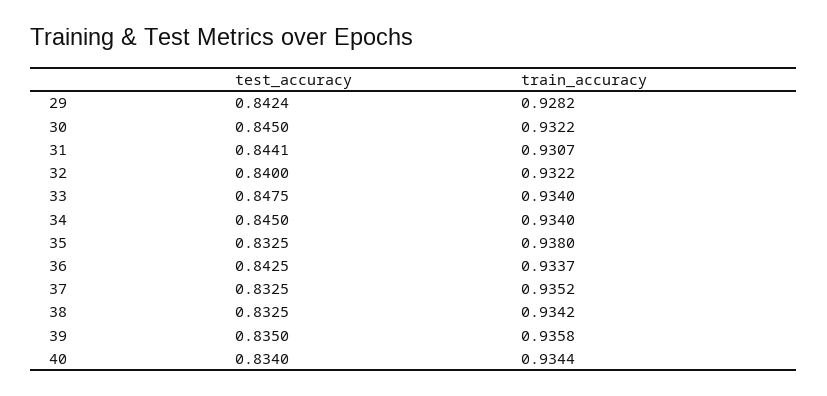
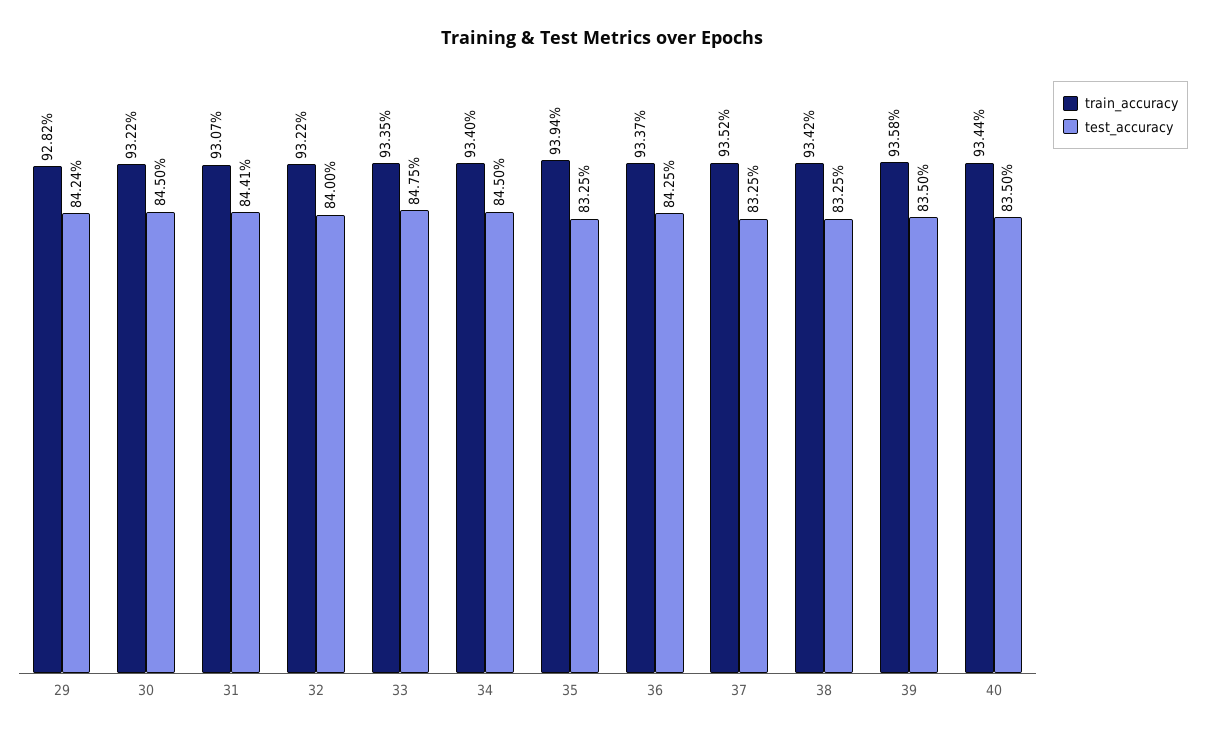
train_accuracy, 33: 0.934 -> 0.9335
train_accuracy, 35: 0.938 -> 0.9394
test_accuracy, 40: 0.834 -> 0.835

